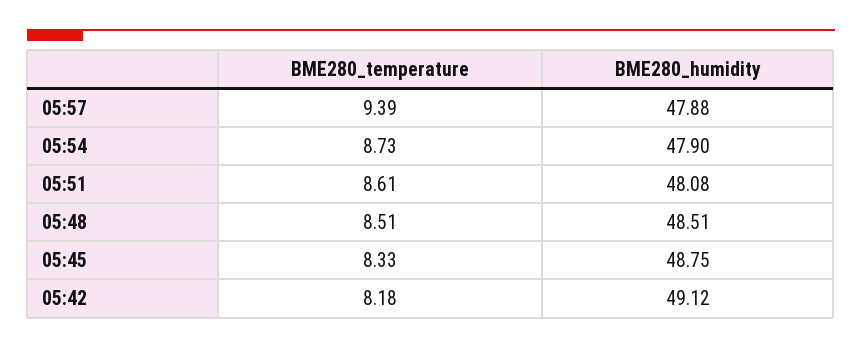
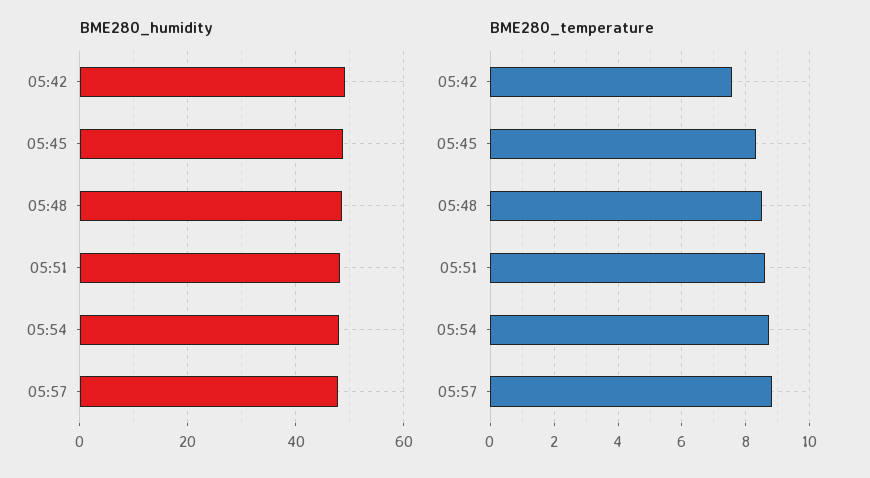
BME280_temperature, 05:57: 9.39 -> 8.8
BME280_temperature, 05:42: 8.18 -> 7.6

